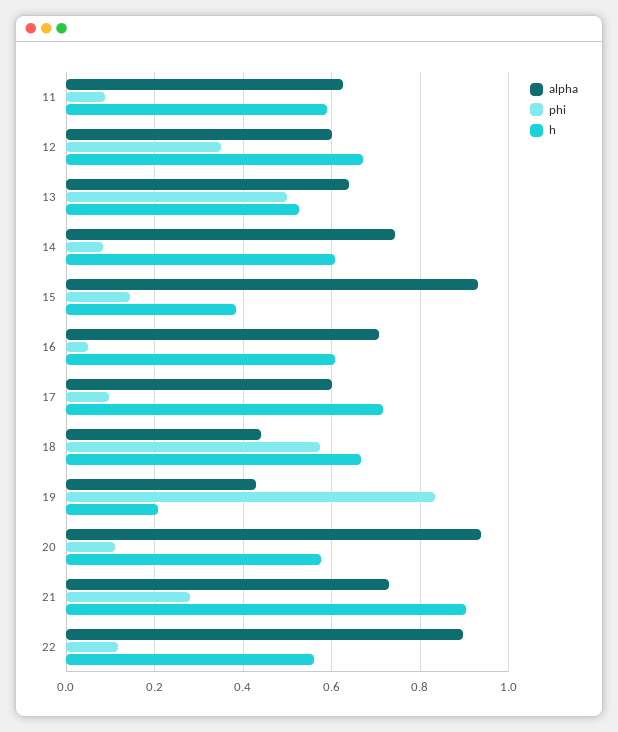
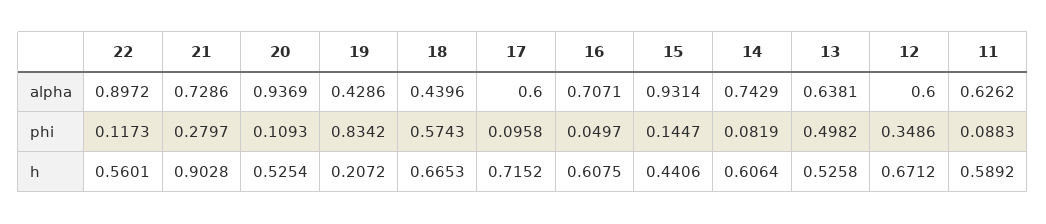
h, 15: 0.38 -> 0.4406
h, 20: 0.58 -> 0.5254

